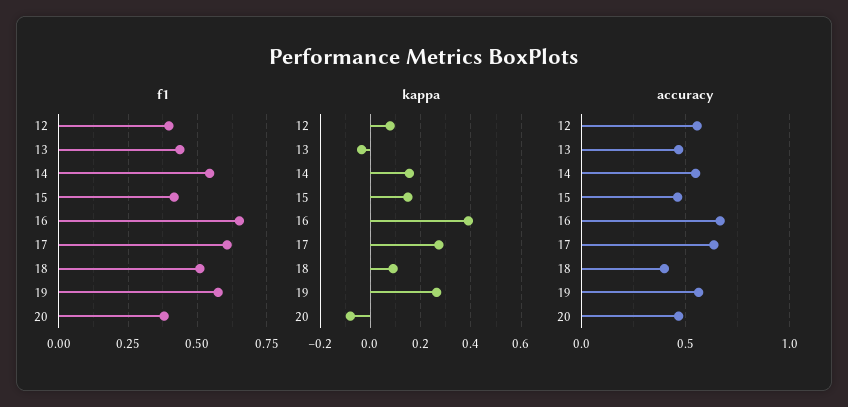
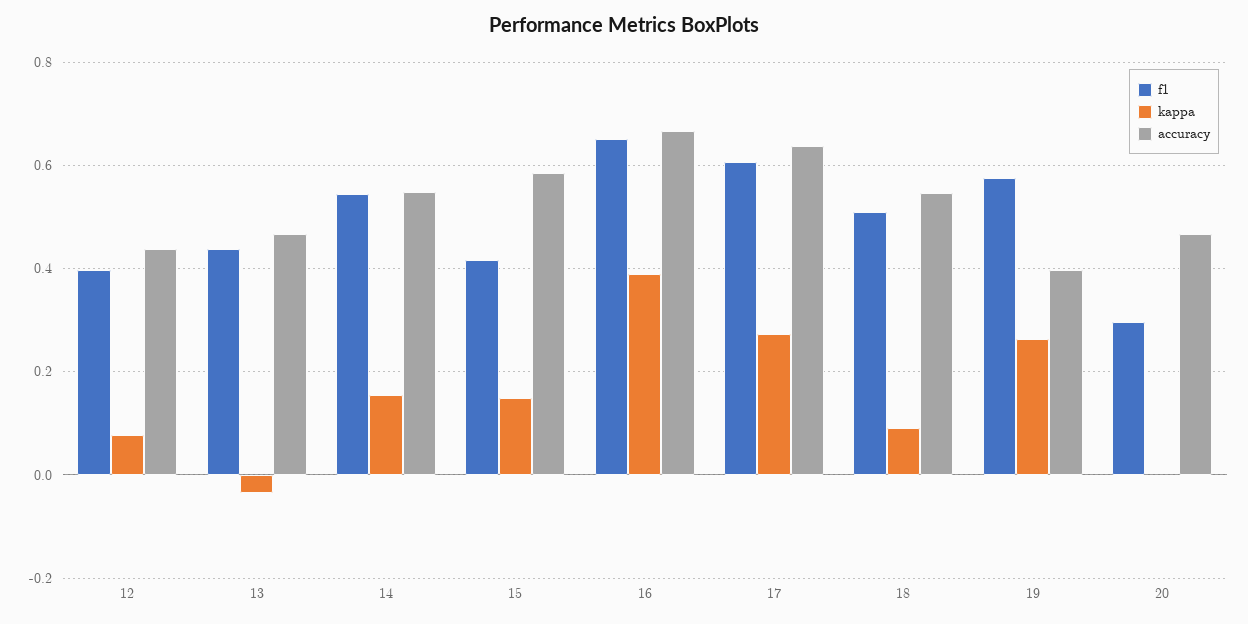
f1, 20: 0.375 -> 0.3
kappa, 20: -0.075 -> 0
accuracy, 12: 0.55 -> 0.44
accuracy, 15: 0.45 -> 0.58
accuracy, 18: 0.4 -> 0.54
accuracy, 19: 0.55 -> 0.4

